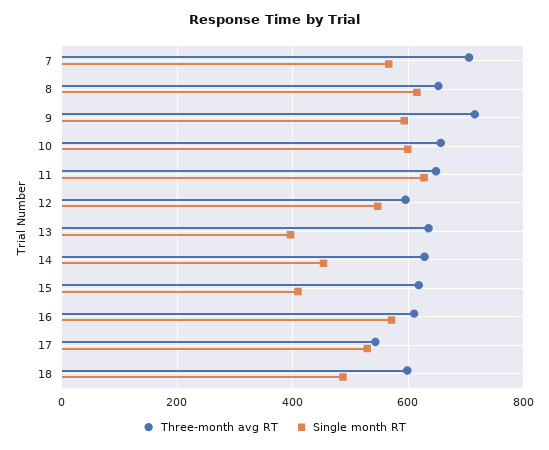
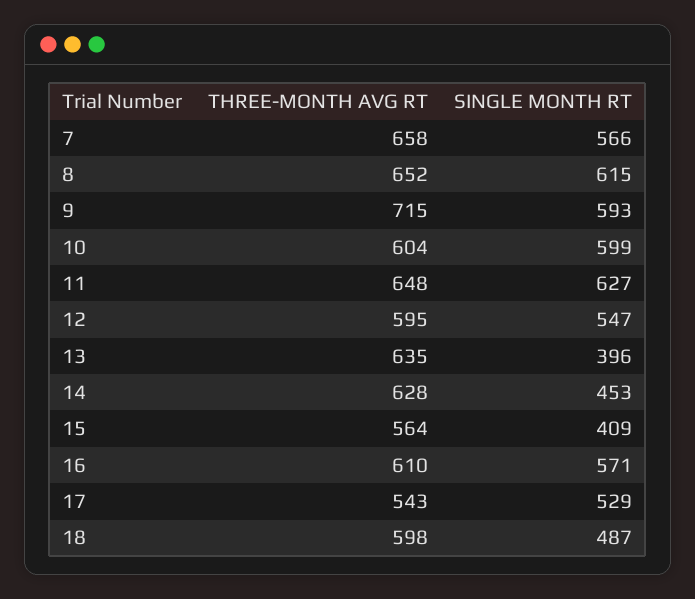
Three-month avg RT, 7: 700 -> 658
Three-month avg RT, 10: 660 -> 604
Three-month avg RT, 15: 620 -> 564

